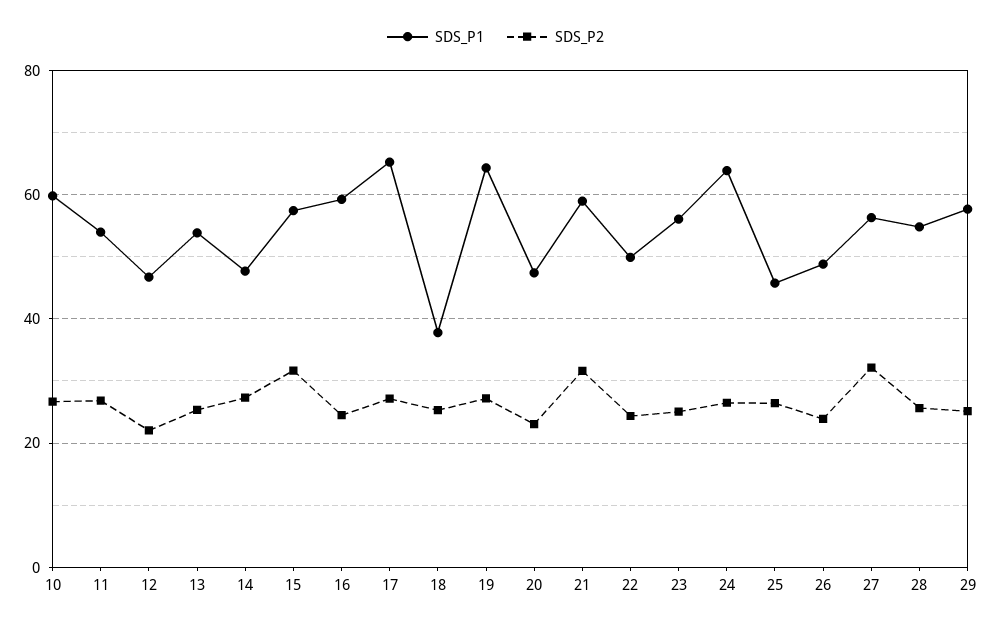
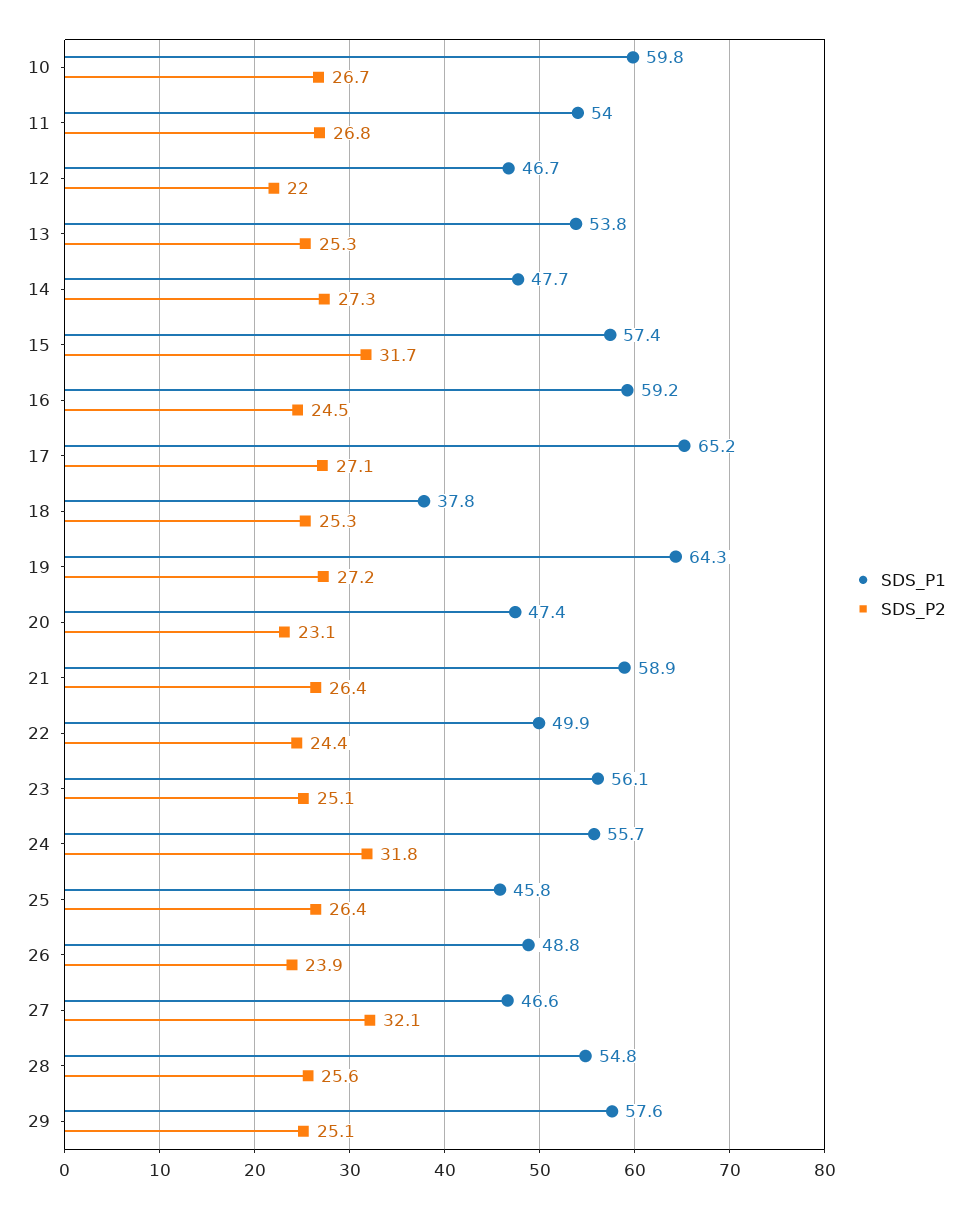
SDS_P2, 21: 32 -> 26.4
SDS_P1, 24: 64 -> 55.7
SDS_P2, 24: 26 -> 31.8
SDS_P1, 27: 56 -> 46.6

